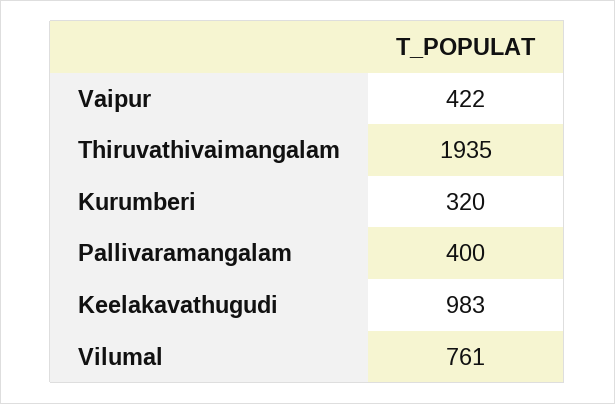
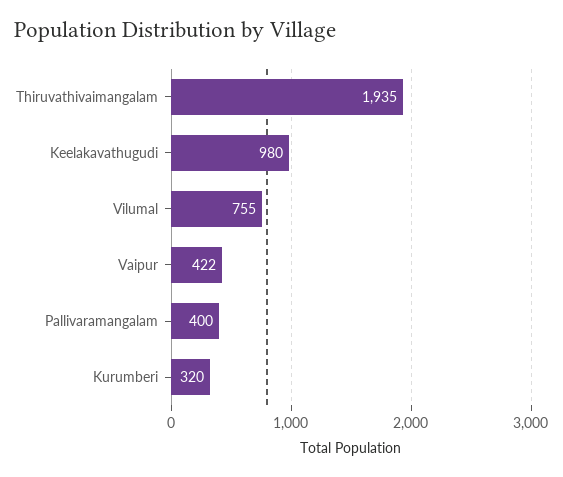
Keelakavathugudi: 983 -> 980
Vilumal: 761 -> 755

